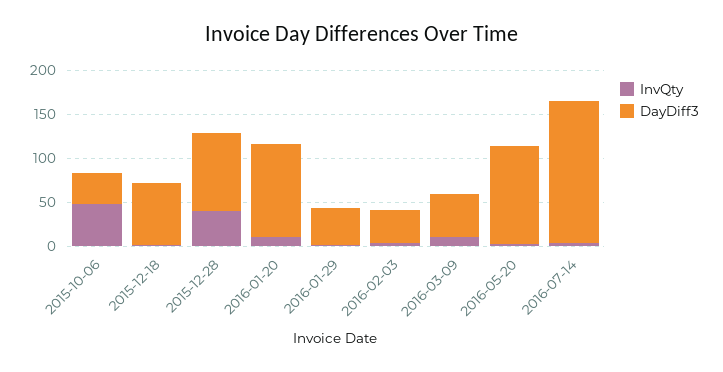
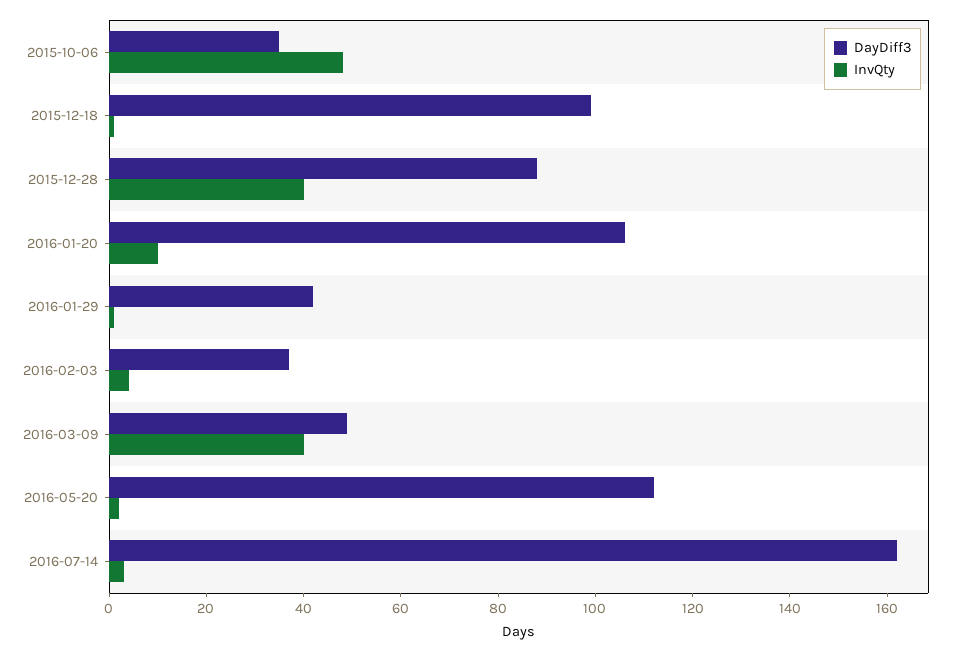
DayDiff3, 2015-12-18: 70 -> 100
InvQty, 2016-03-09: 10 -> 40

